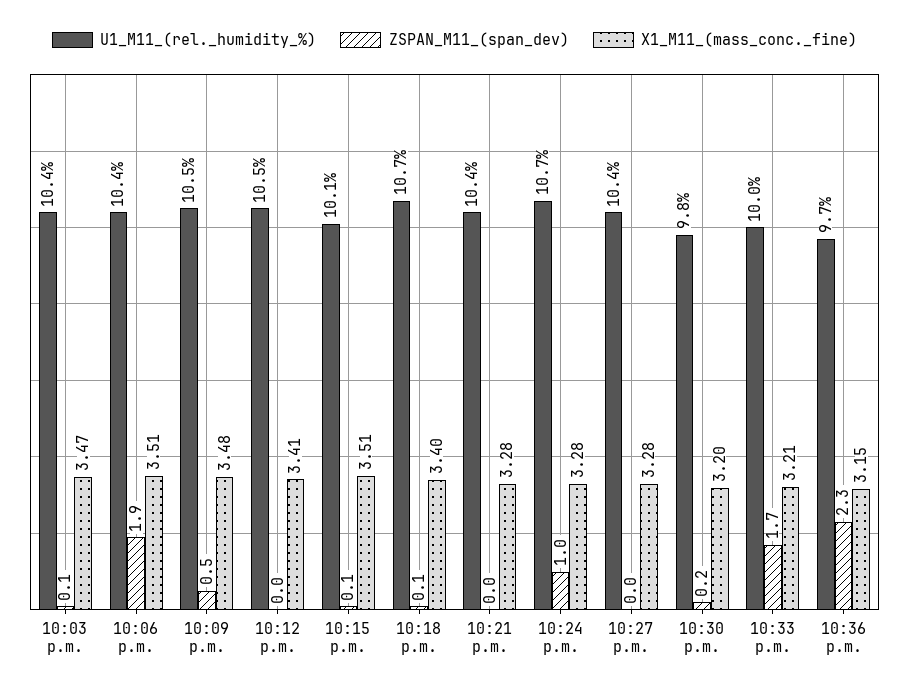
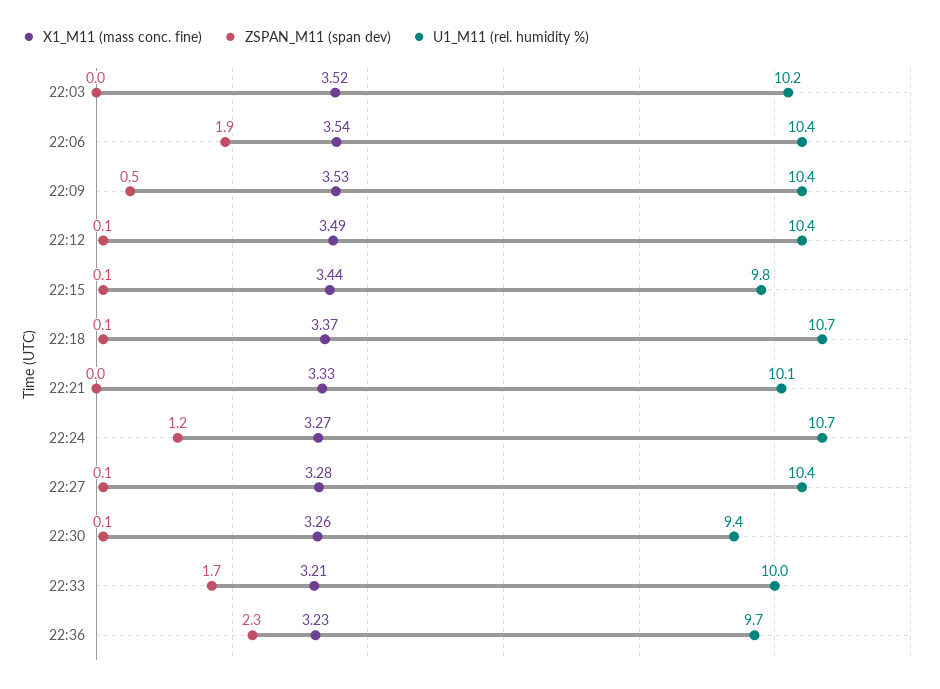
U1_M11_(rel._humidity_%), 10:03 p.m.: 10.4 -> 10.2
ZSPAN_M11_(span_dev), 10:03 p.m.: 0.1 -> 0
X1_M11_(mass_conc._fine), 10:03 p.m.: 3.47 -> 3.52
X1_M11_(mass_conc._fine), 10:06 p.m.: 3.51 -> 3.54
U1_M11_(rel._humidity_%), 10:09 p.m.: 10.5 -> 10.4
X1_M11_(mass_conc._fine), 10:09 p.m.: 3.48 -> 3.53
U1_M11_(rel._humidity_%), 10:12 p.m.: 10.5 -> 10.4
ZSPAN_M11_(span_dev), 10:12 p.m.: 0 -> 0.1
X1_M11_(mass_conc._fine), 10:12 p.m.: 3.41 -> 3.49
U1_M11_(rel._humidity_%), 10:15 p.m.: 10.1 -> 9.8
X1_M11_(mass_conc._fine), 10:15 p.m.: 3.51 -> 3.44
X1_M11_(mass_conc._fine), 10:18 p.m.: 3.4 -> 3.37
U1_M11_(rel._humidity_%), 10:21 p.m.: 10.4 -> 10.1
X1_M11_(mass_conc._fine), 10:21 p.m.: 3.28 -> 3.33
ZSPAN_M11_(span_dev), 10:24 p.m.: 1 -> 1.2
X1_M11_(mass_conc._fine), 10:24 p.m.: 3.28 -> 3.27
ZSPAN_M11_(span_dev), 10:27 p.m.: 0 -> 0.1
U1_M11_(rel._humidity_%), 10:30 p.m.: 9.8 -> 9.4
ZSPAN_M11_(span_dev), 10:30 p.m.: 0.2 -> 0.1
X1_M11_(mass_conc._fine), 10:30 p.m.: 3.2 -> 3.26
X1_M11_(mass_conc._fine), 10:36 p.m.: 3.15 -> 3.23

